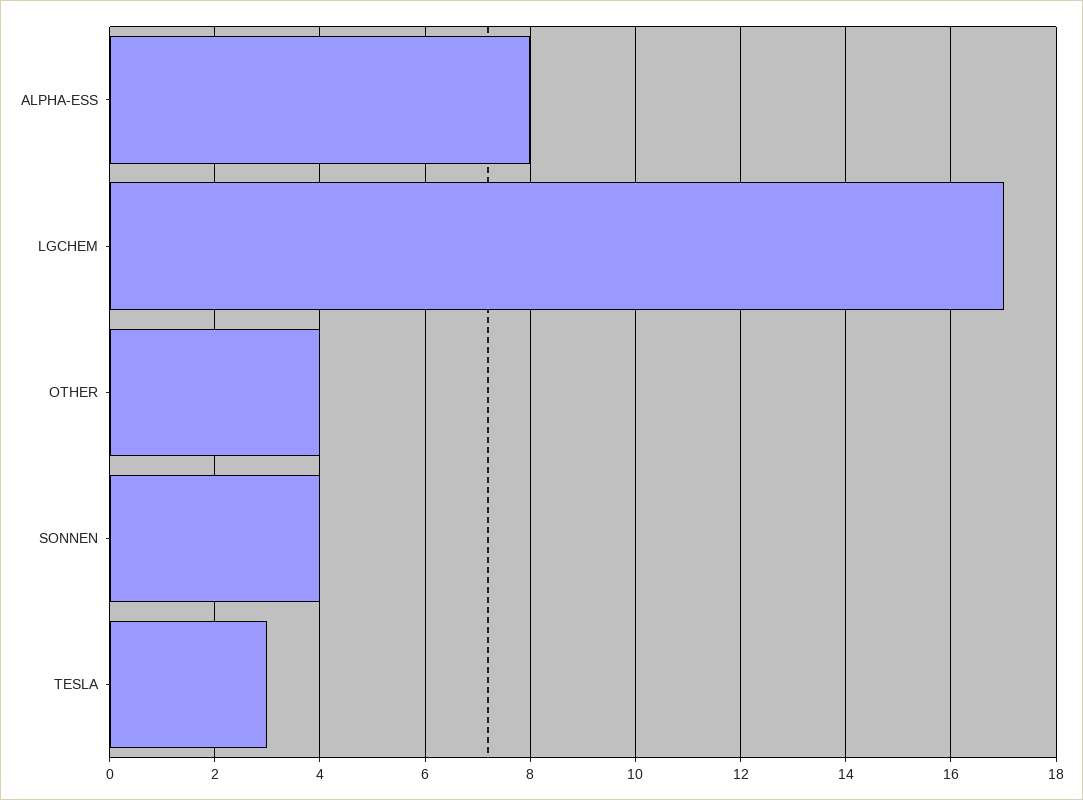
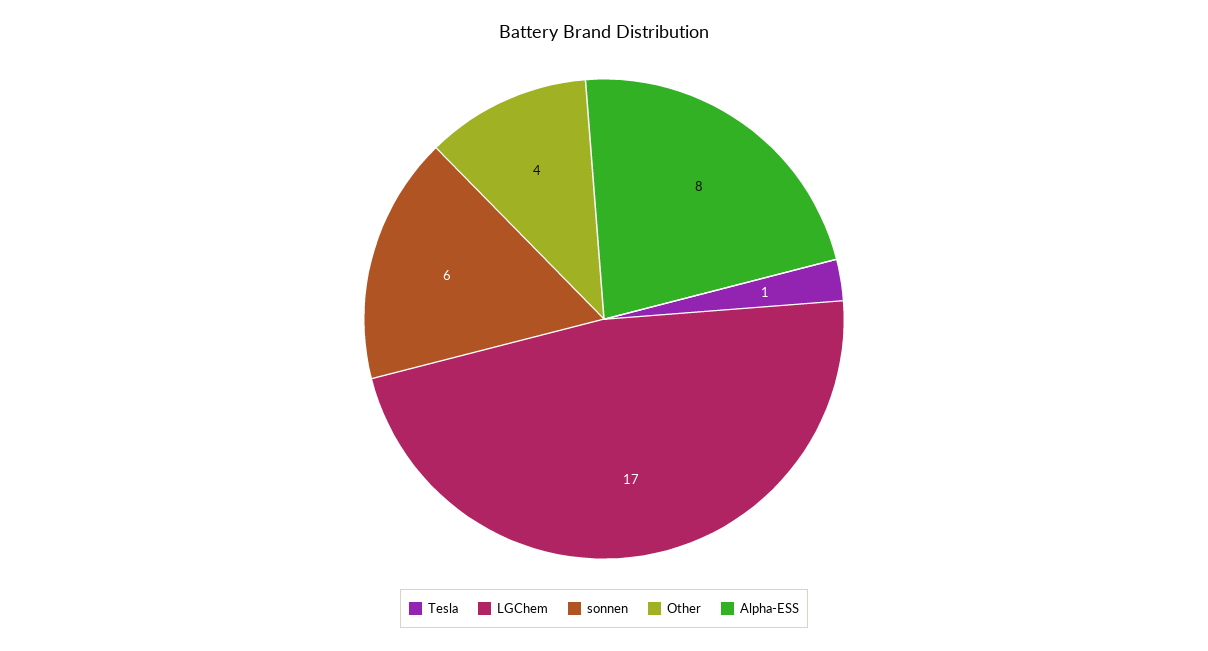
SONNEN: 4 -> 6
TESLA: 3 -> 1

